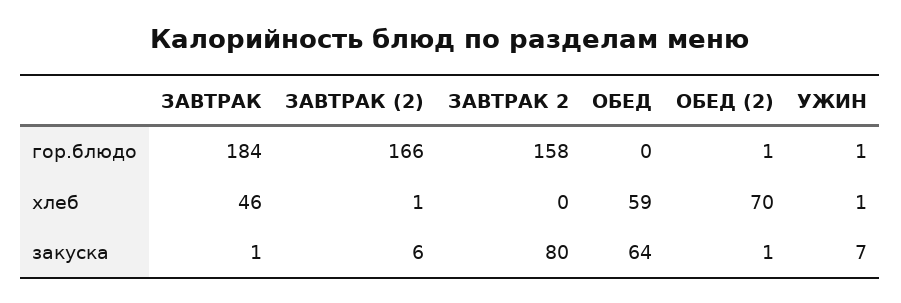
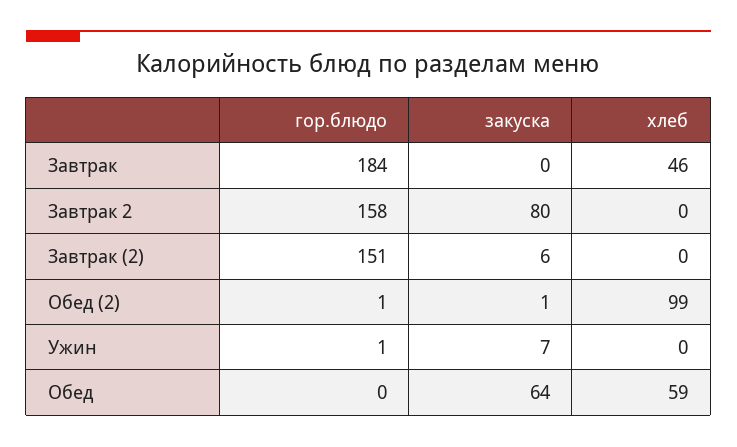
ЗАВТРАК (2), гор.блюдо: 166 -> 151
ЗАВТРАК (2), хлеб: 1 -> 0
ОБЕД (2), хлеб: 70 -> 99
УЖИН, хлеб: 1 -> 0
ЗАВТРАК, закуска: 1 -> 0

